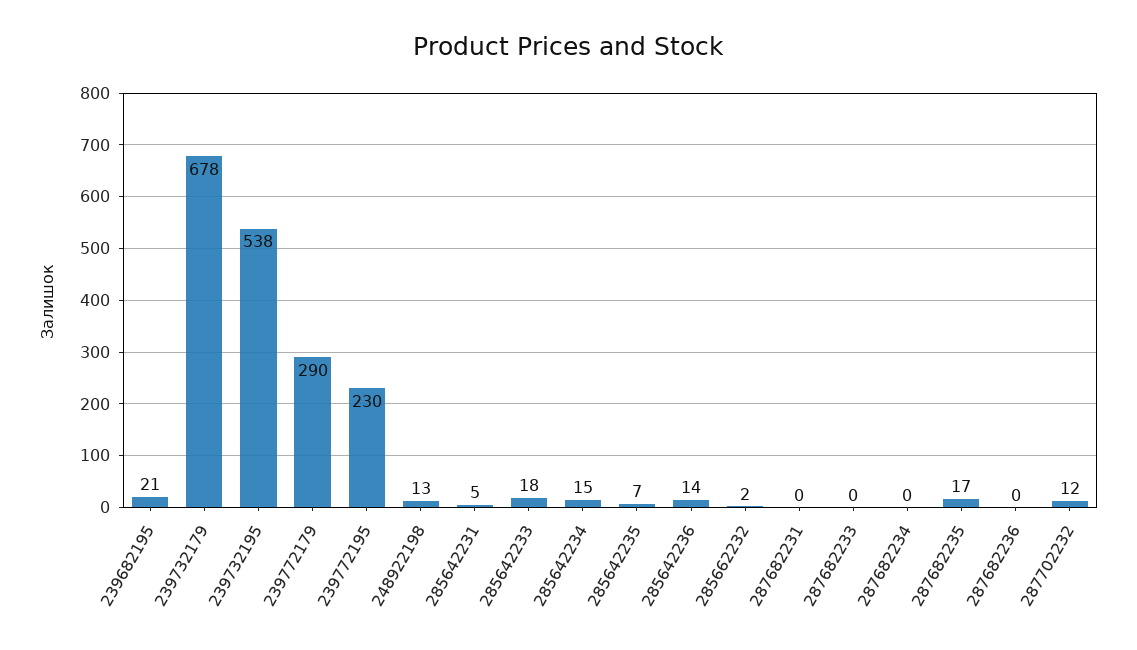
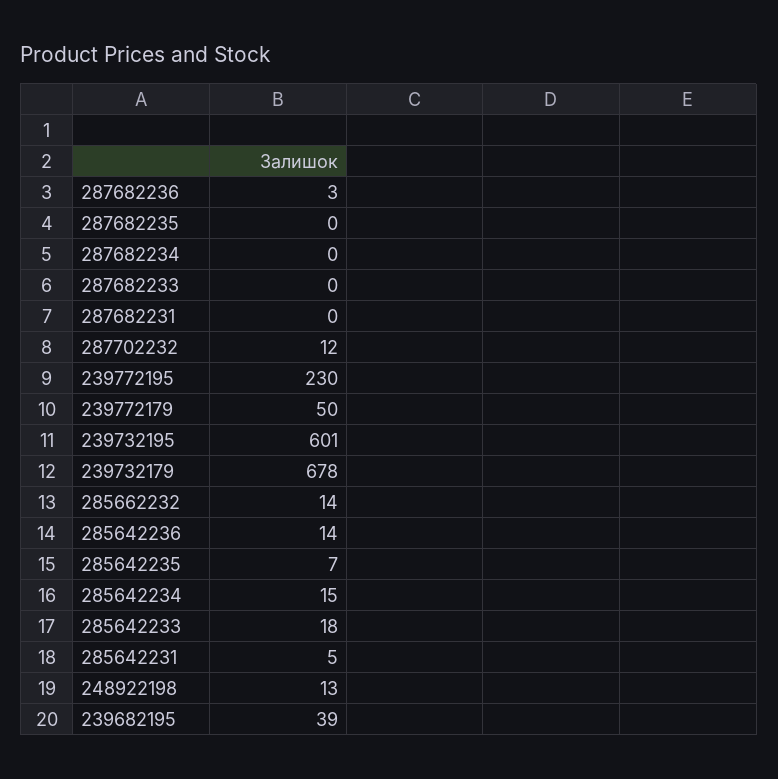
239682195: 21 -> 39
239732195: 538 -> 601
239772179: 290 -> 50
285662232: 2 -> 14
287682235: 17 -> 0
287682236: 0 -> 3

